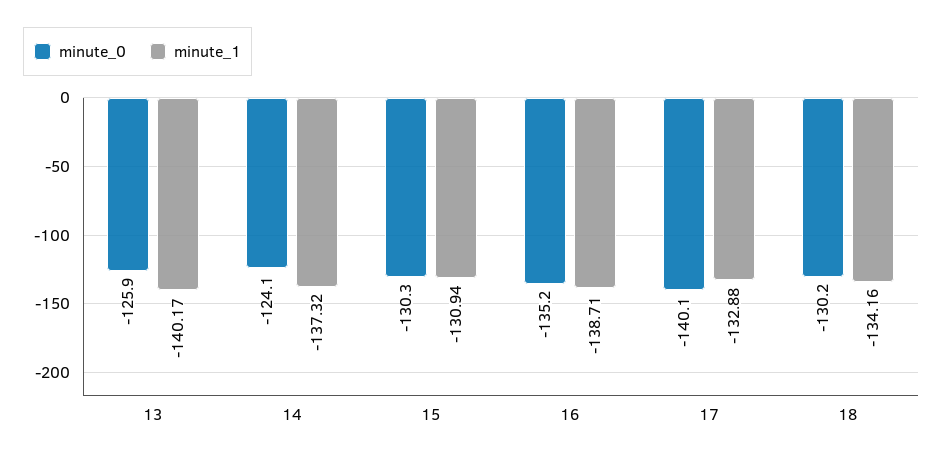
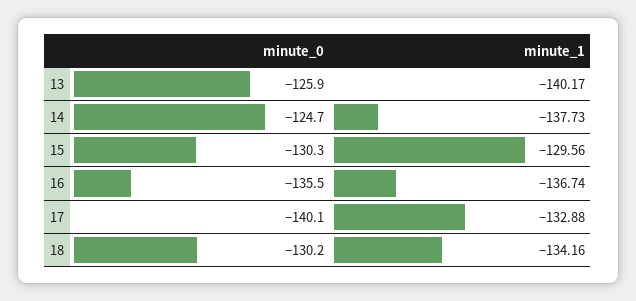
minute_0, 14: -124.1 -> -124.7
minute_1, 14: -137.32 -> -137.73
minute_1, 15: -130.94 -> -129.56
minute_0, 16: -135.2 -> -135.5
minute_1, 16: -138.71 -> -136.74

